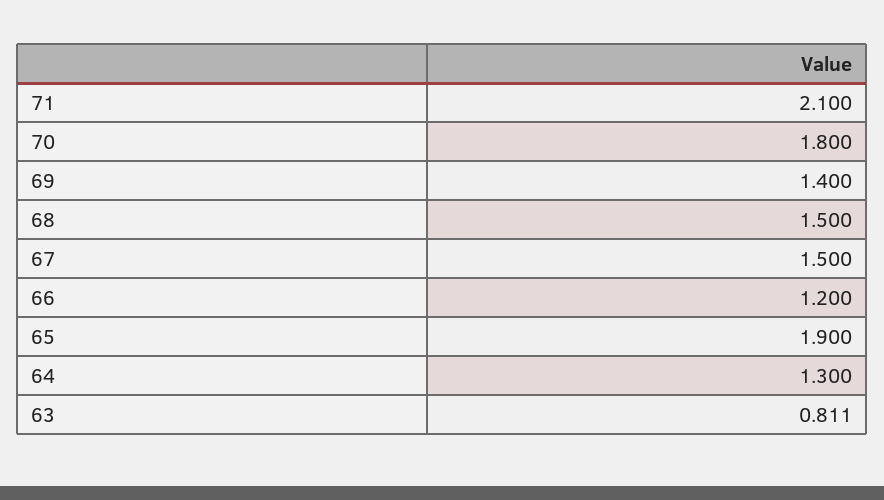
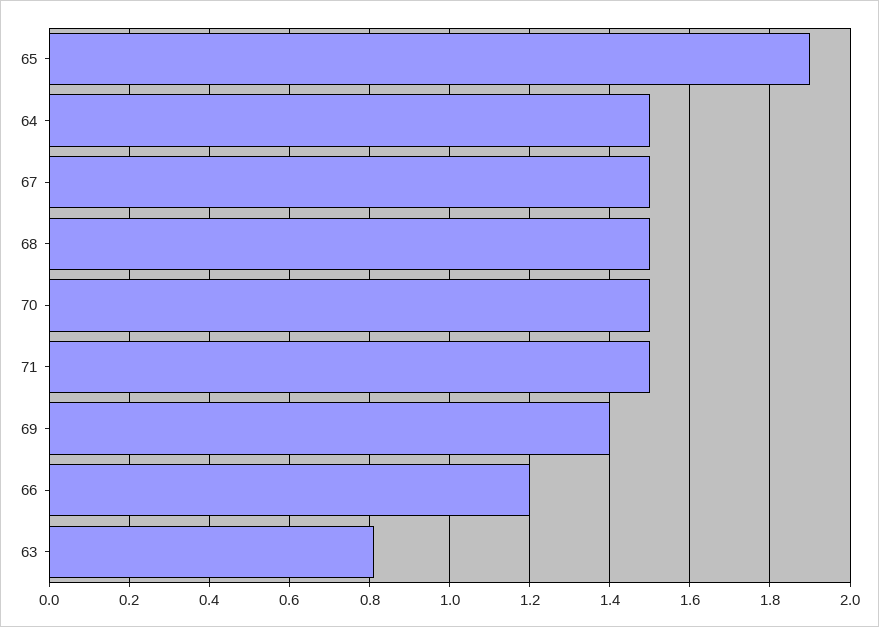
71: 2.1 -> 1.5
70: 1.8 -> 1.5
64: 1.3 -> 1.5

